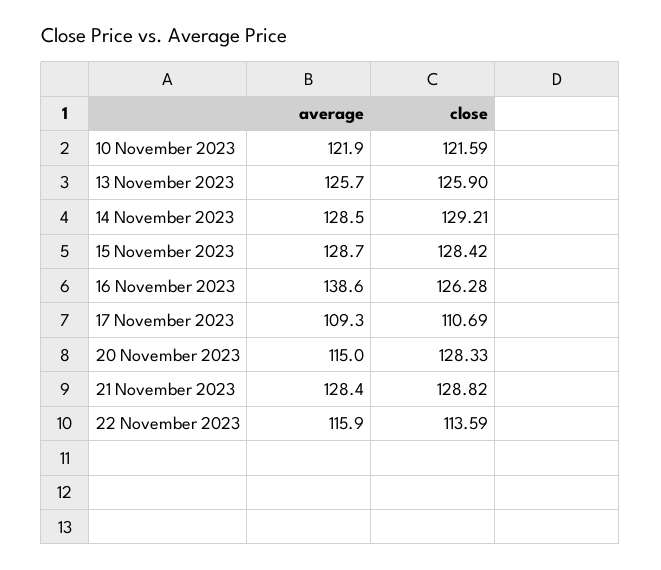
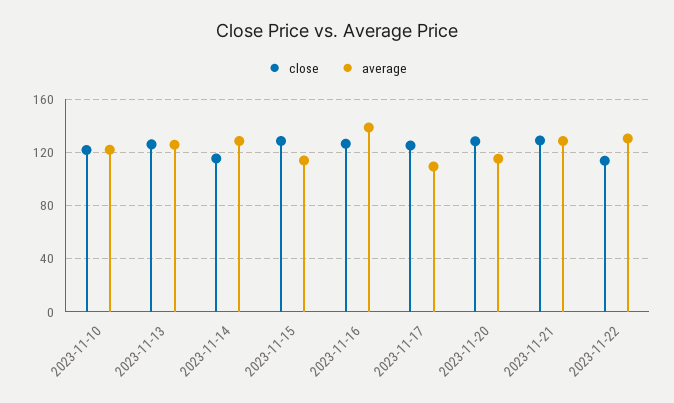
close, 14 November 2023: 129.21 -> 115
average, 15 November 2023: 128.7 -> 115
close, 17 November 2023: 110.69 -> 125
average, 22 November 2023: 115.9 -> 130

